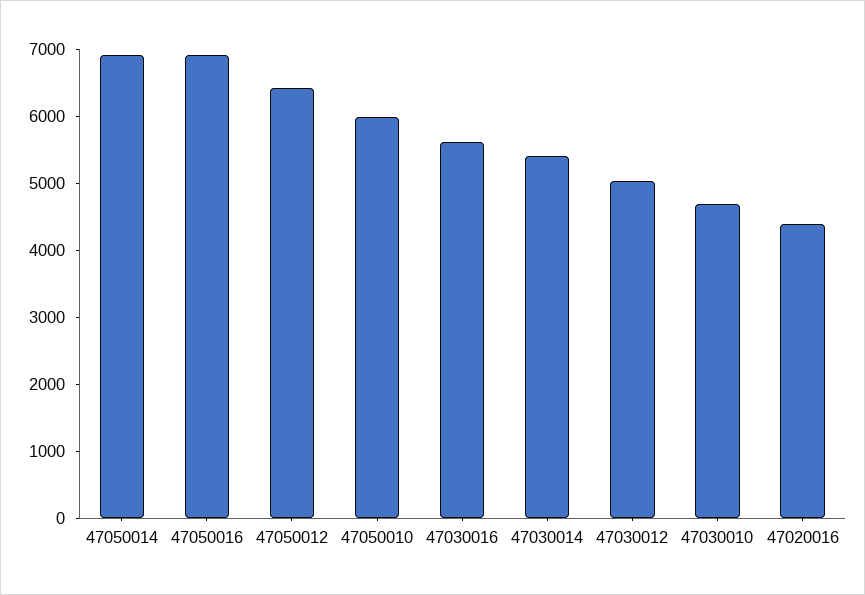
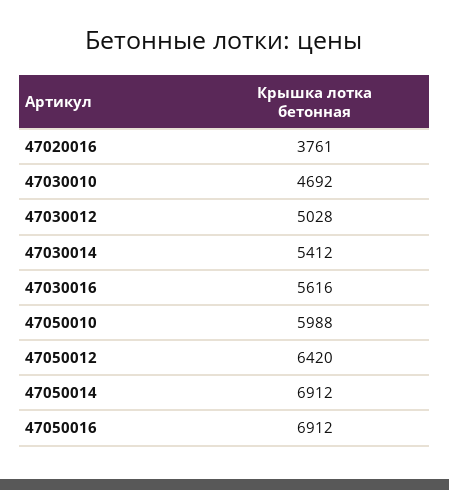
47020016: 4400 -> 3761

